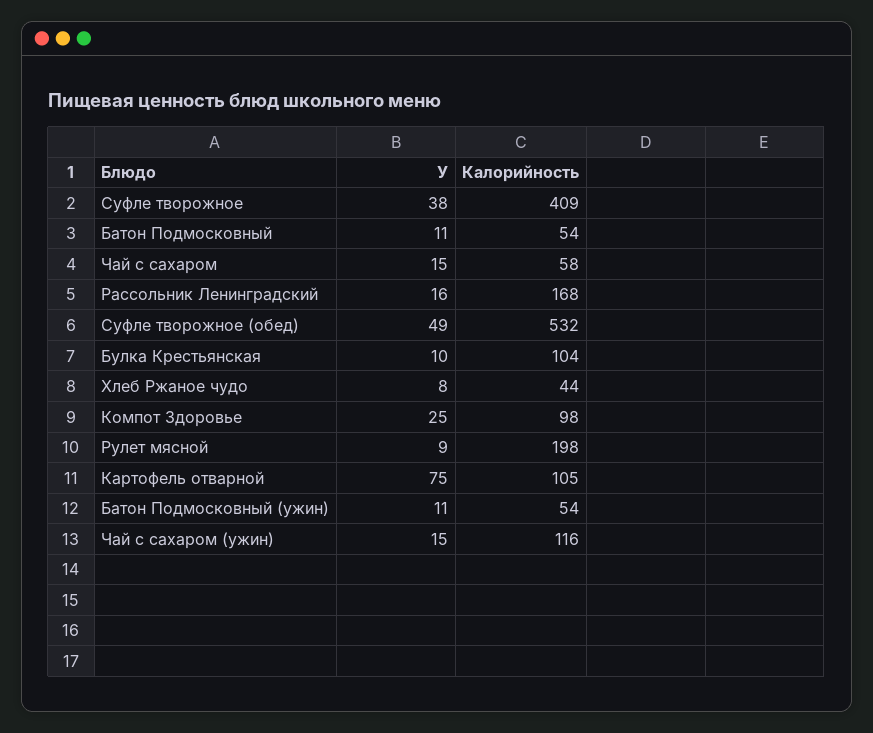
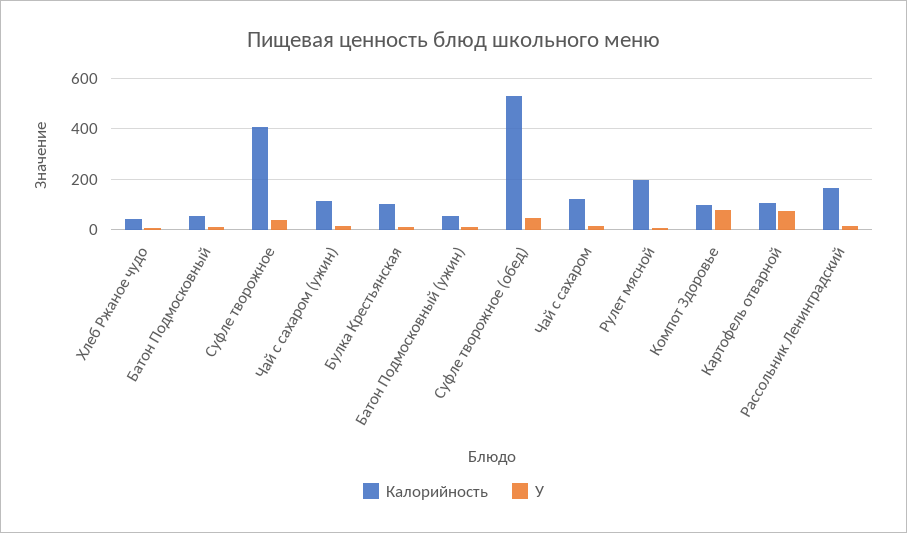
Калорийность, Чай с сахаром: 58 -> 125
У, Компот Здоровье: 25 -> 75

